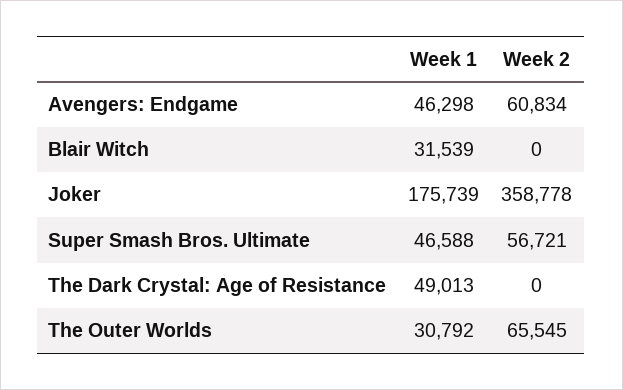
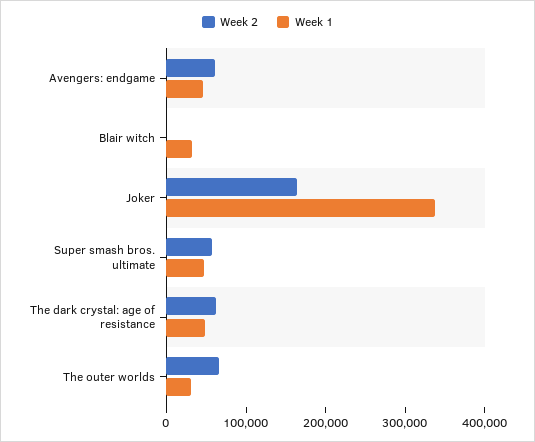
Week 1, Joker: 175739 -> 340000
Week 2, Joker: 358778 -> 160000
Week 2, The Dark Crystal: Age of Resistance: 0 -> 60000

